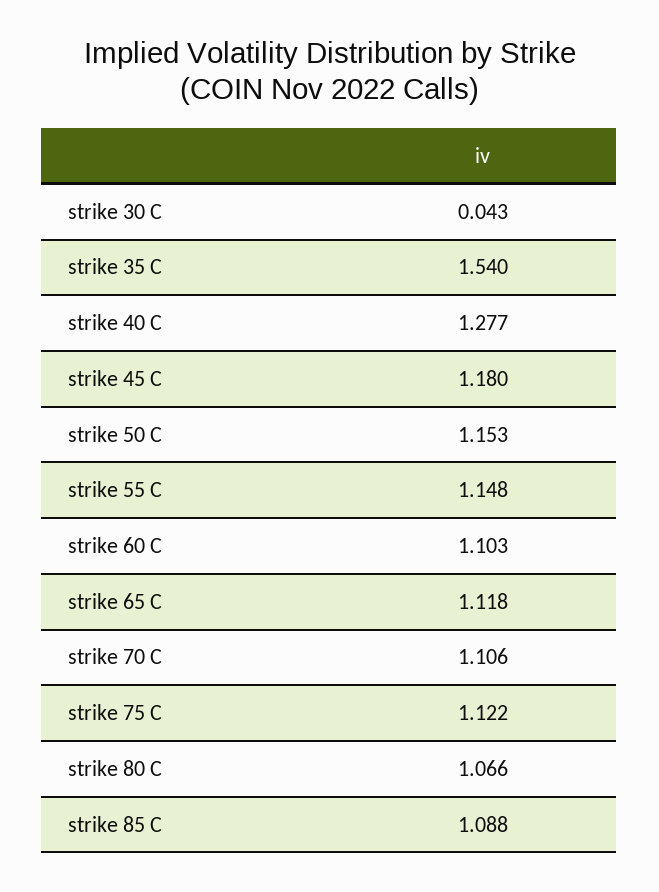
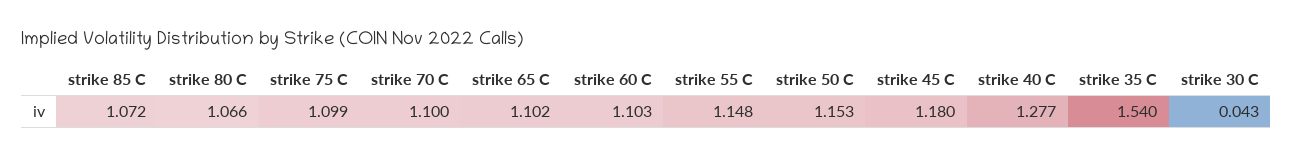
strike 65 C: 1.118 -> 1.102
strike 70 C: 1.106 -> 1.1
strike 75 C: 1.122 -> 1.099
strike 85 C: 1.088 -> 1.072

